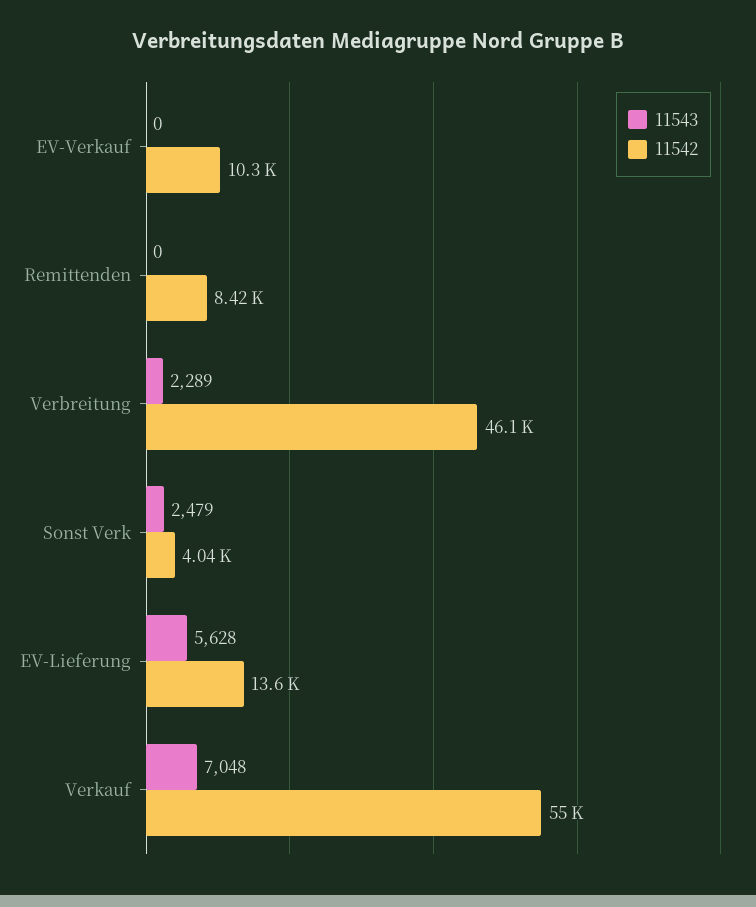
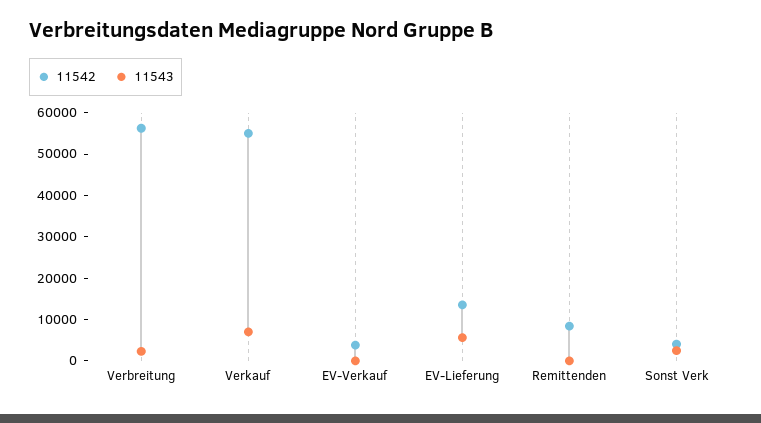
11542, EV-Verkauf: 10300 -> 4000
11542, Verbreitung: 46100 -> 56000

